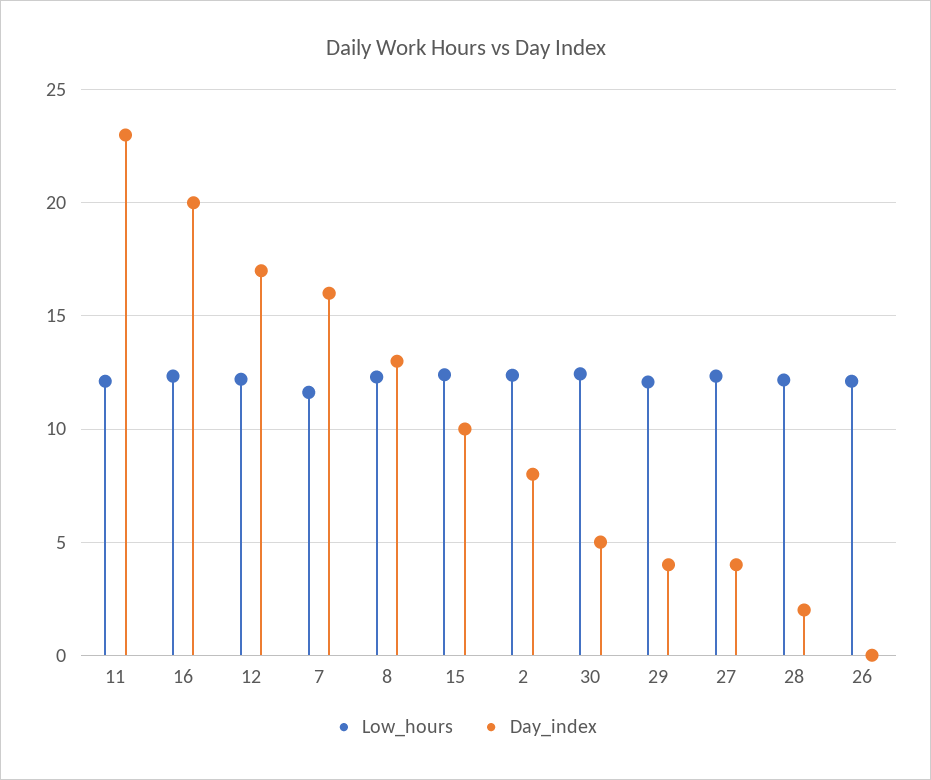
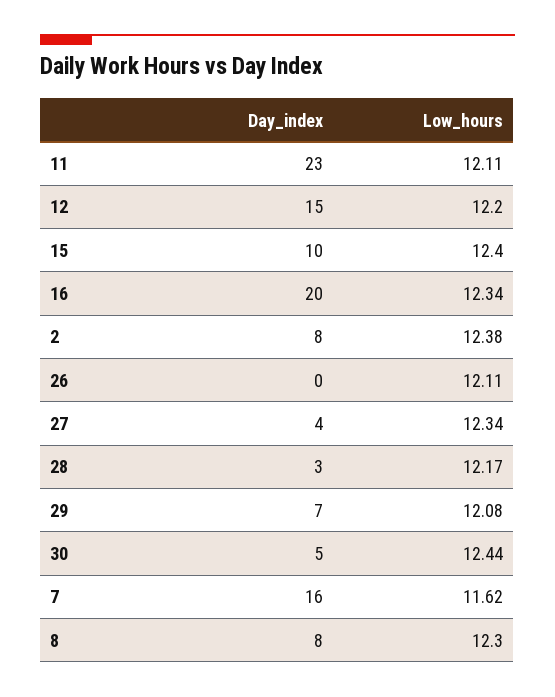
Day_index, 12: 17 -> 15
Day_index, 8: 13 -> 8
Day_index, 29: 4 -> 7
Day_index, 28: 2 -> 3

